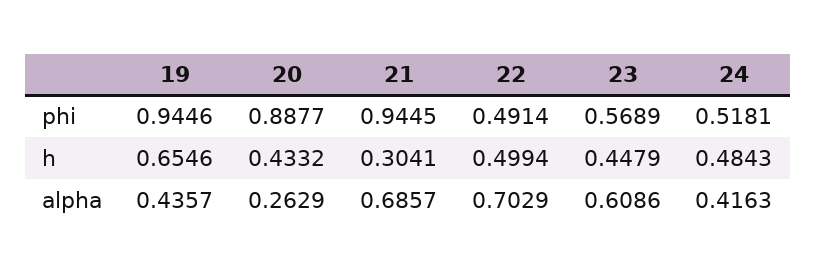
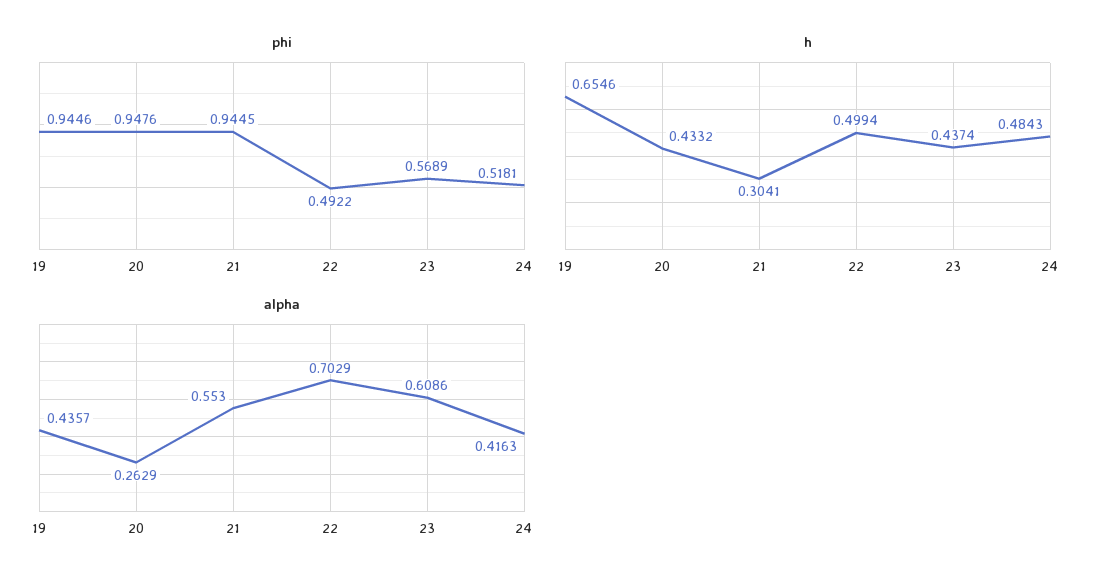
phi, 20: 0.8877 -> 0.9476
phi, 22: 0.4914 -> 0.4922
h, 23: 0.4479 -> 0.4374
alpha, 21: 0.6857 -> 0.553

